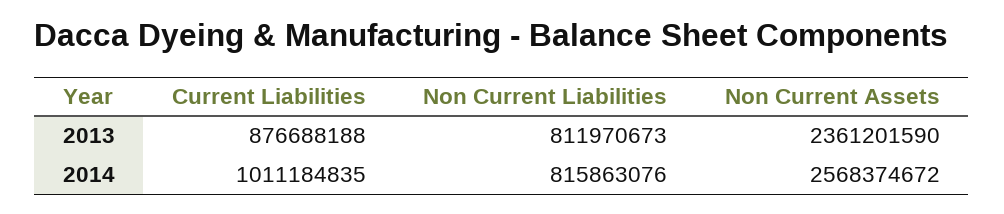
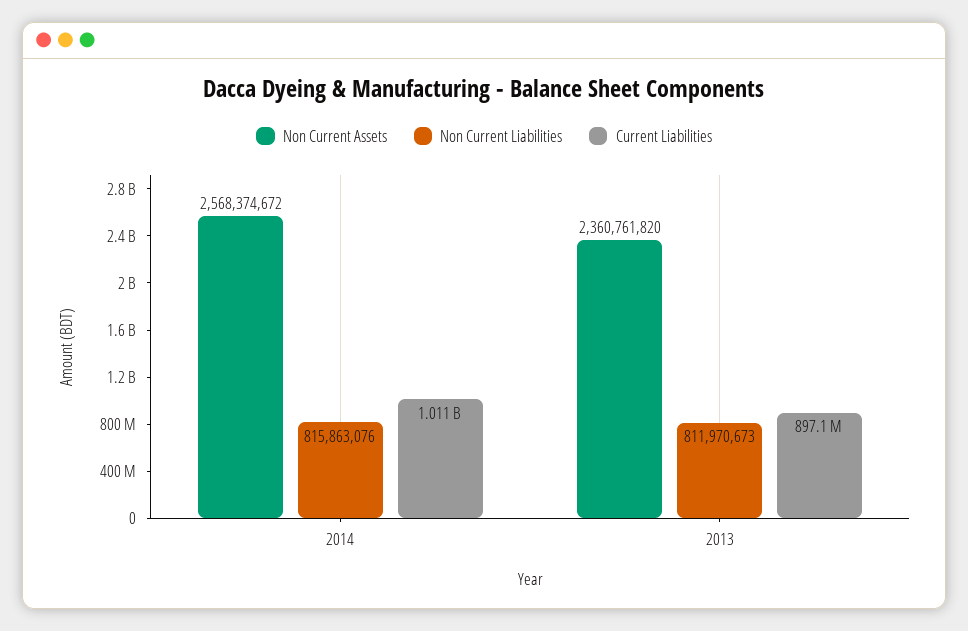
Current Liabilities, 2013: 876688188 -> 897100000
Non Current Assets, 2013: 2361201590 -> 2360761820

